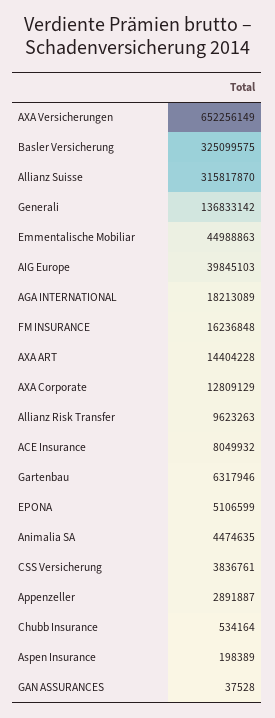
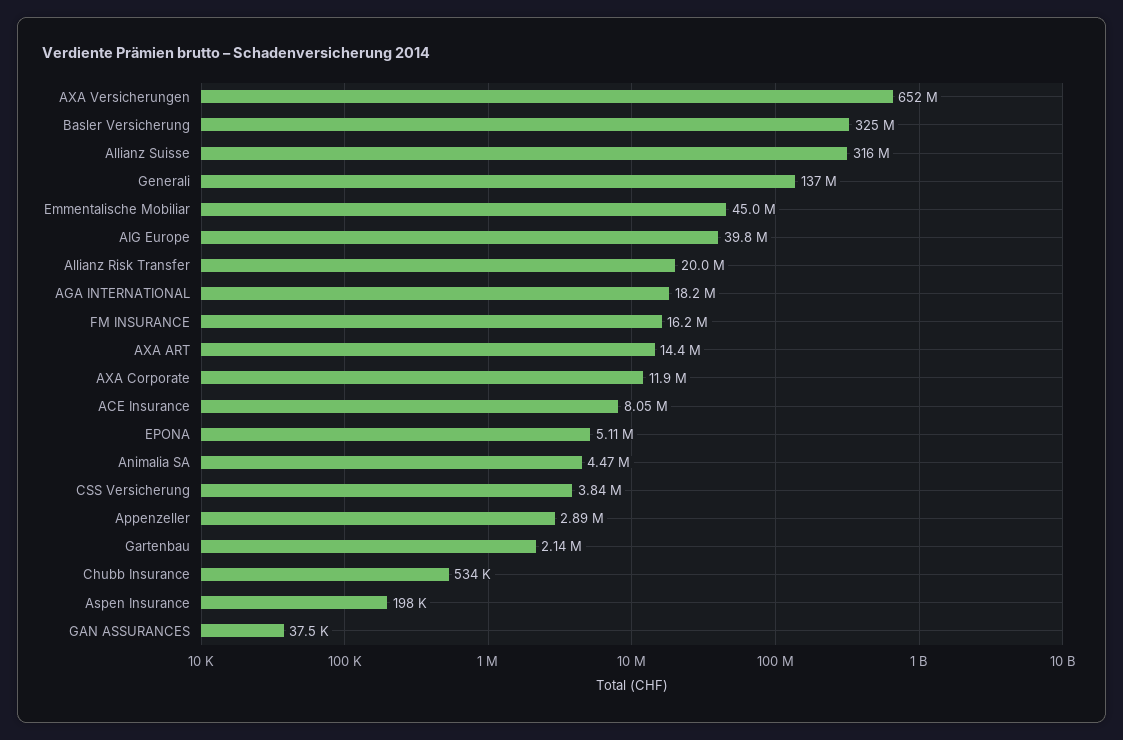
AXA Corporate: 12809129 -> 11900000
Allianz Risk Transfer: 9623263 -> 20000000
Gartenbau: 6317946 -> 2140000

